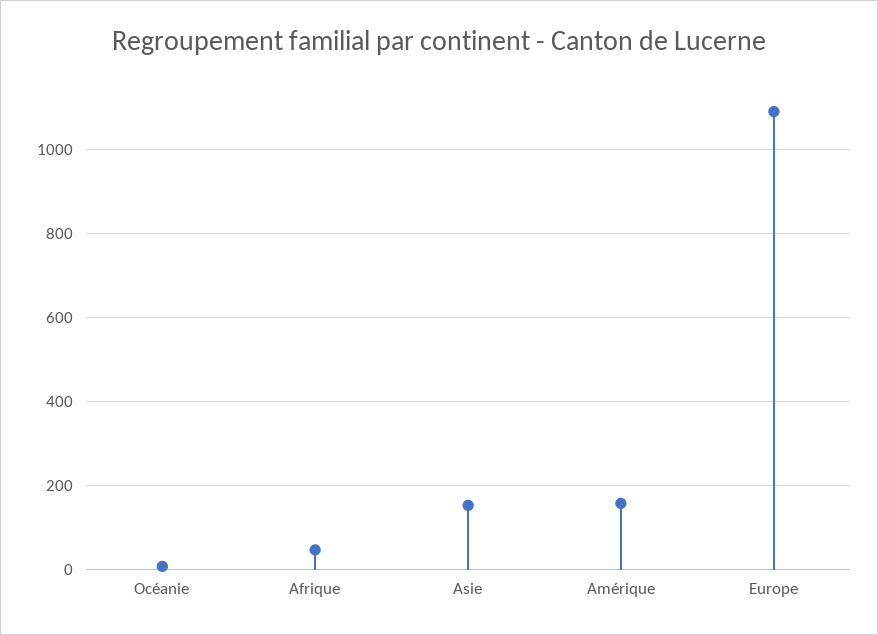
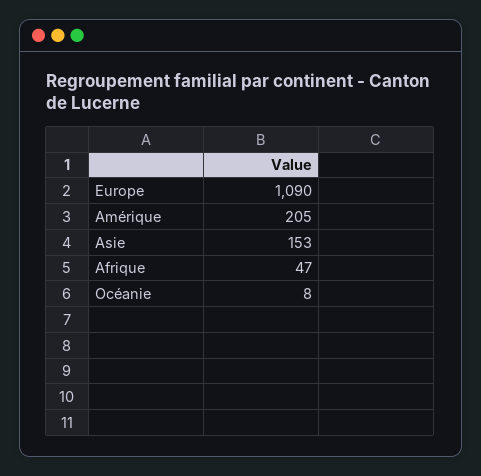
Amérique: 160 -> 205

